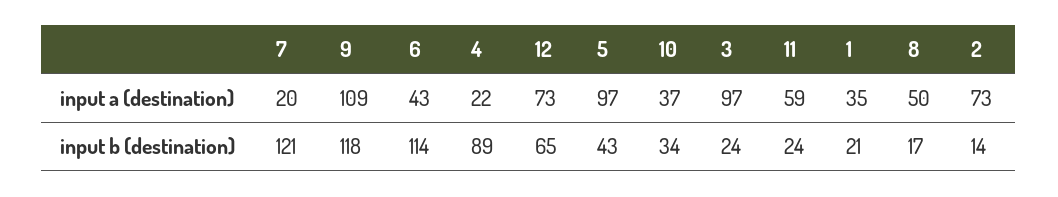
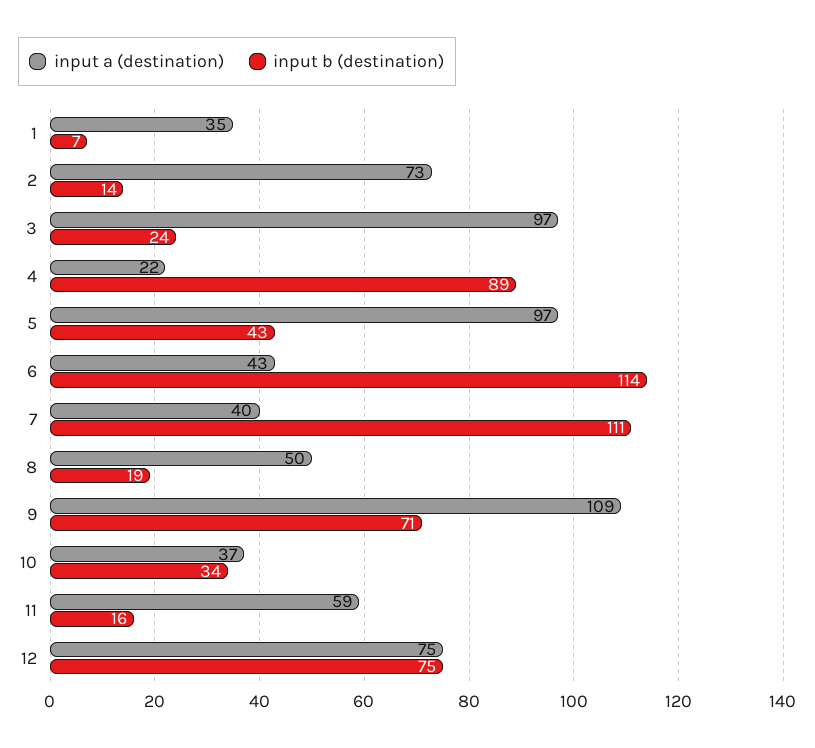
input a (destination), 7: 20 -> 40
input a (destination), 12: 73 -> 75
input b (destination), 7: 121 -> 111
input b (destination), 9: 118 -> 71
input b (destination), 12: 65 -> 75
input b (destination), 11: 24 -> 16
input b (destination), 1: 21 -> 7
input b (destination), 8: 17 -> 19

